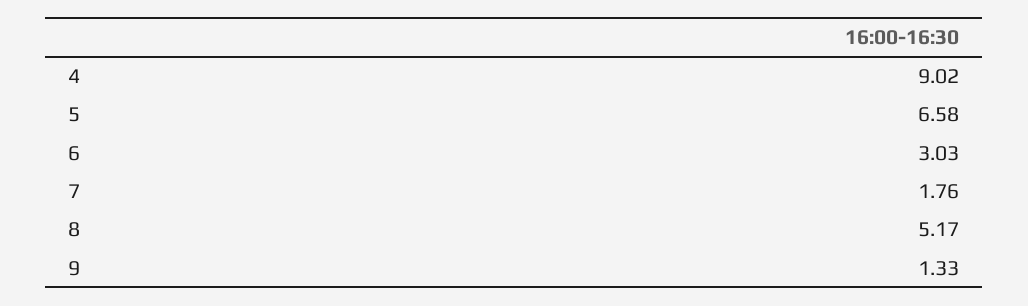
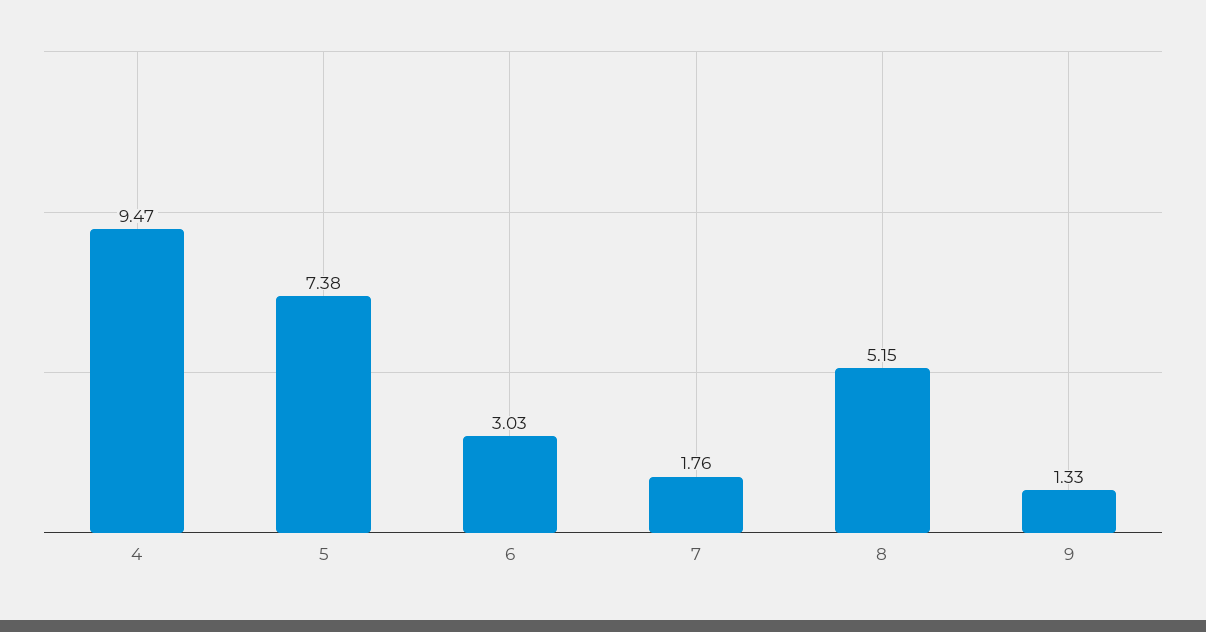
4: 9.02 -> 9.47
5: 6.58 -> 7.38
8: 5.17 -> 5.15

